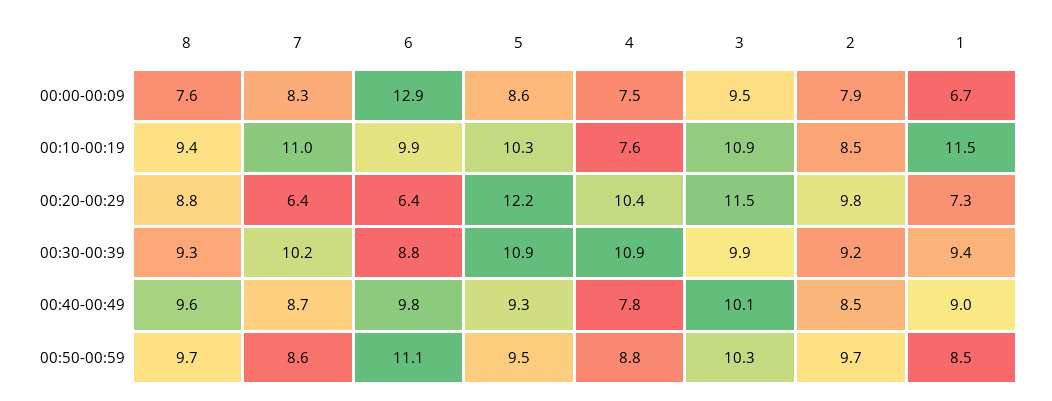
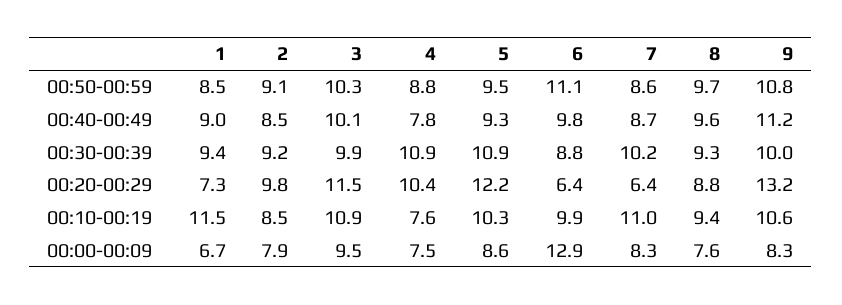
2, 00:50-00:59: 9.7 -> 9.1
9, 00:50-00:59: none -> 10.8
9, 00:40-00:49: none -> 11.2
9, 00:30-00:39: none -> 10
9, 00:20-00:29: none -> 13.2
9, 00:10-00:19: none -> 10.6
9, 00:00-00:09: none -> 8.3

